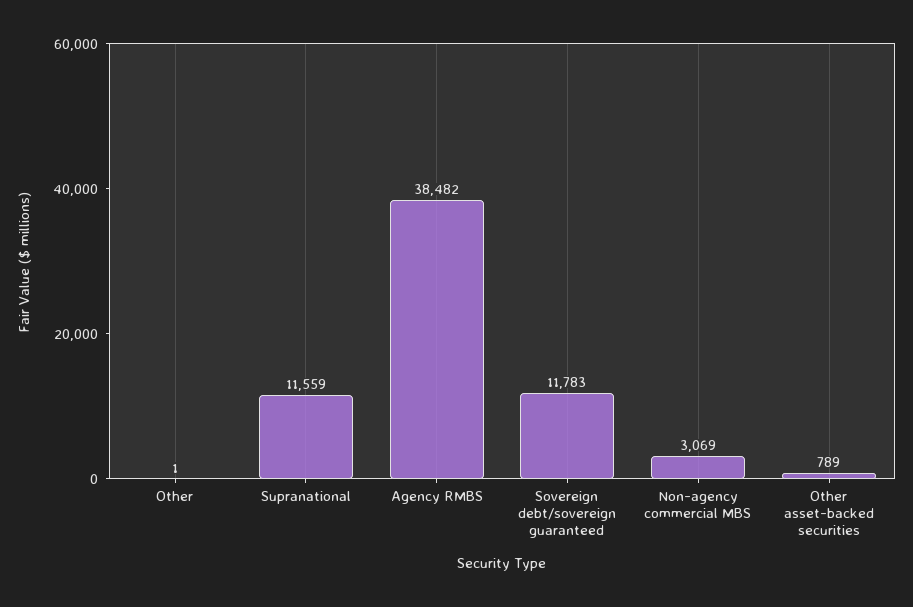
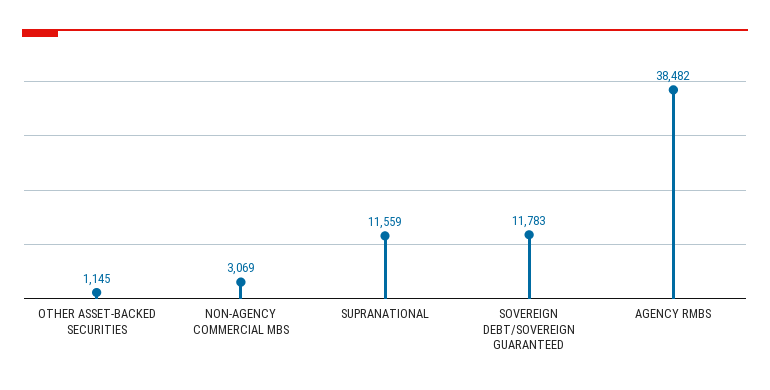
Other: 1 -> none
Other asset-backed securities: 789 -> 1145

